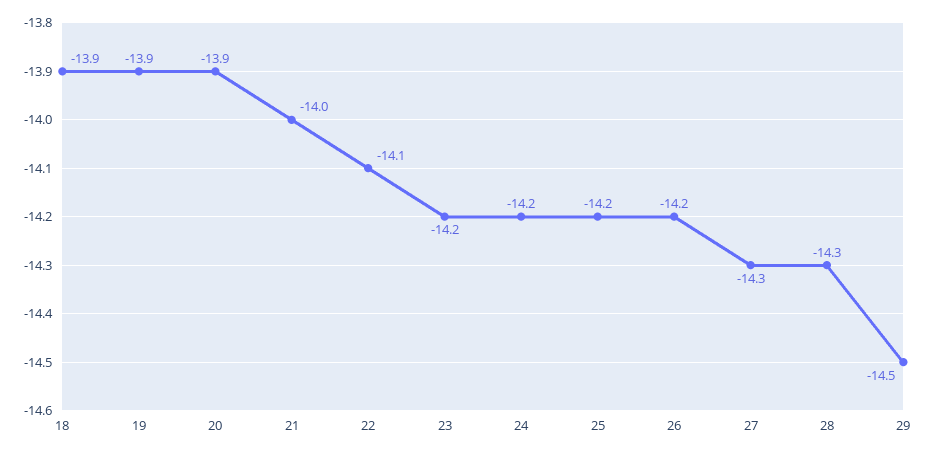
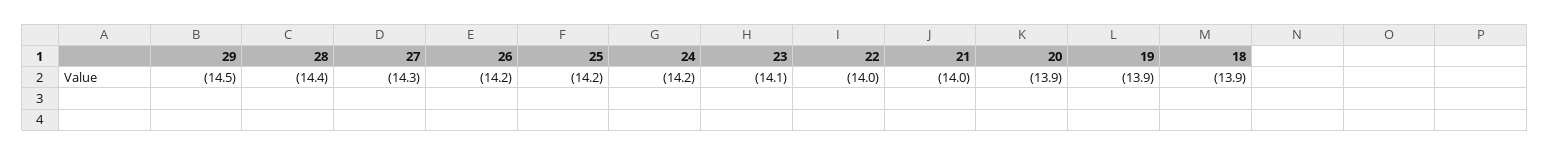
22: -14.1 -> -14
23: -14.2 -> -14.1
28: -14.3 -> -14.4

